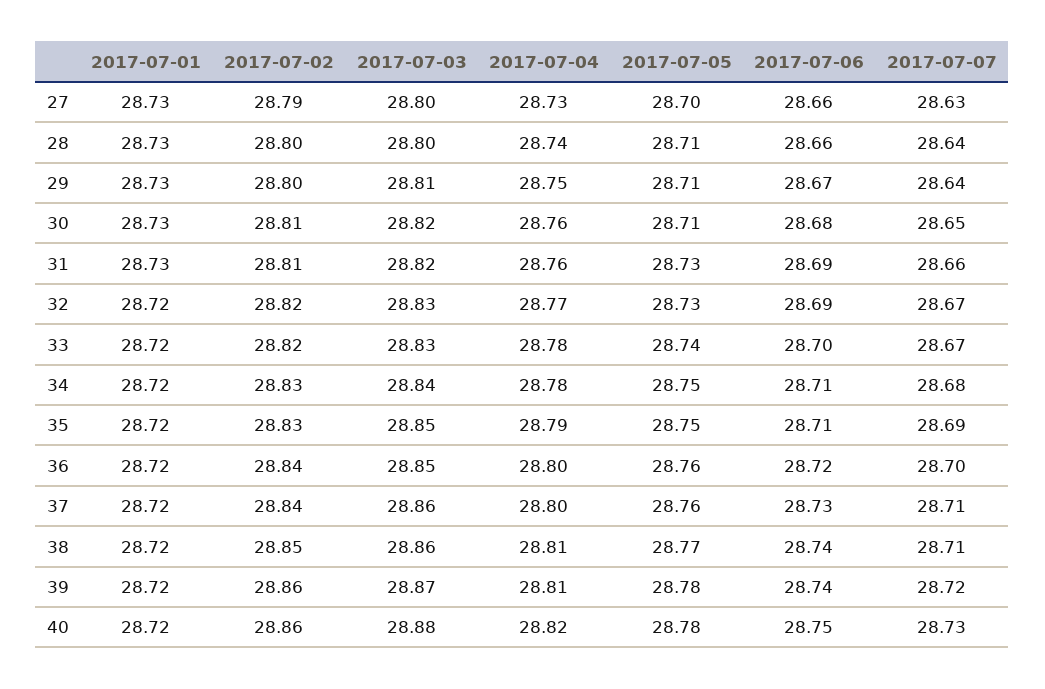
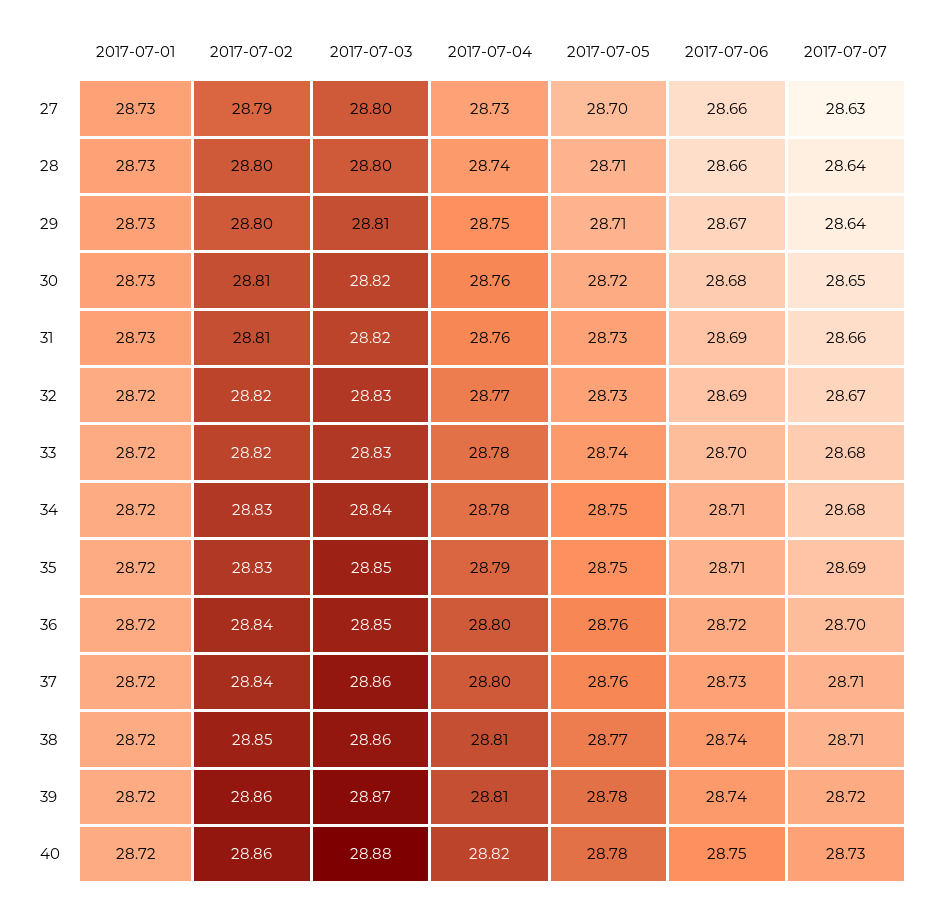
2017-07-05, 30: 28.71 -> 28.72
2017-07-07, 33: 28.67 -> 28.68

